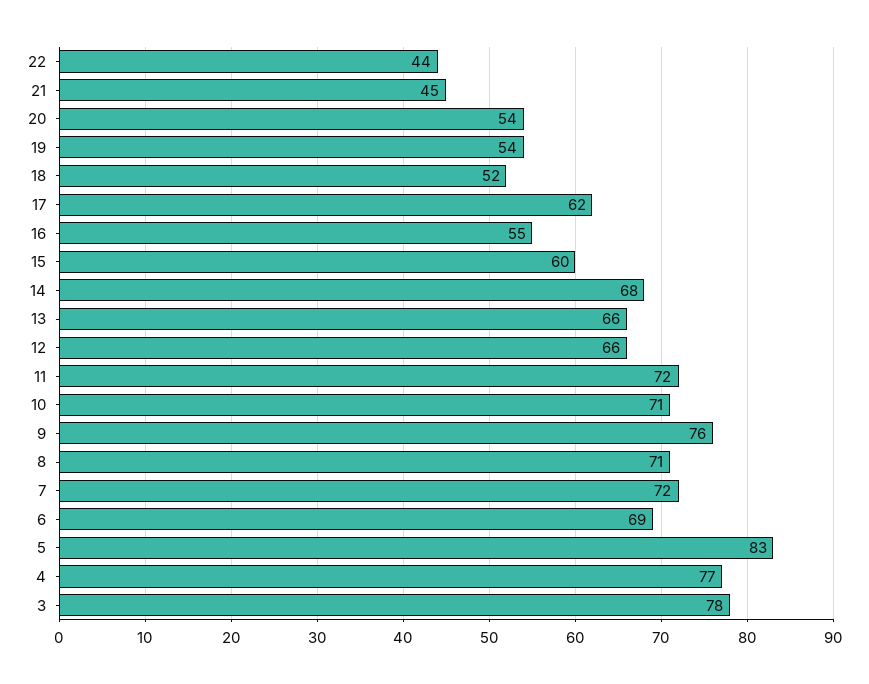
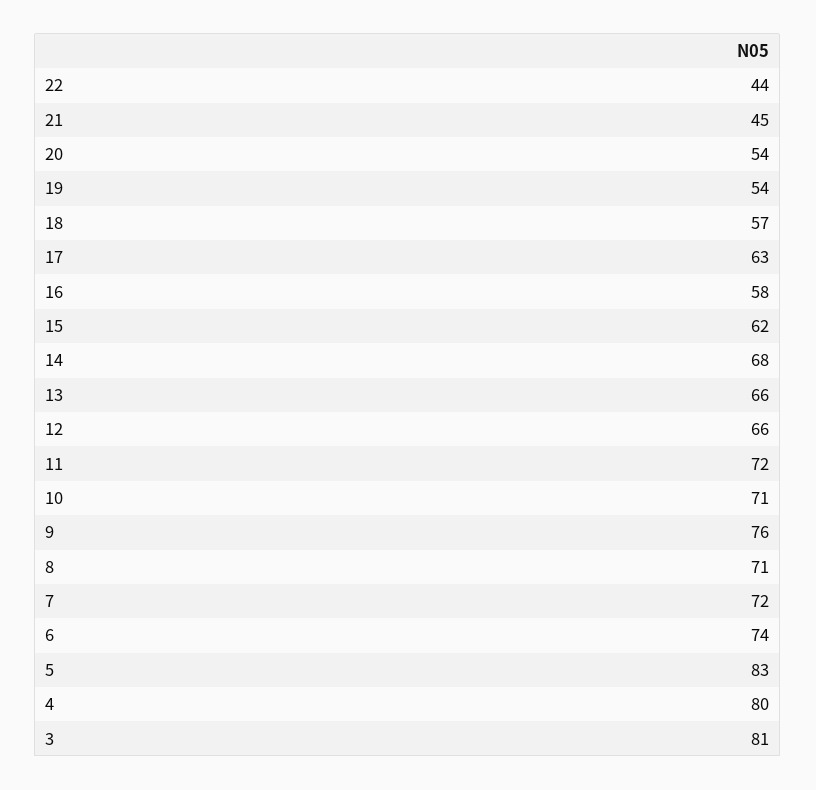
18: 52 -> 57
17: 62 -> 63
16: 55 -> 58
15: 60 -> 62
6: 69 -> 74
4: 77 -> 80
3: 78 -> 81

